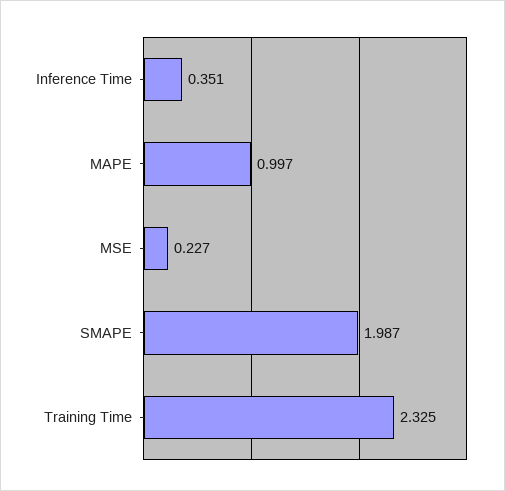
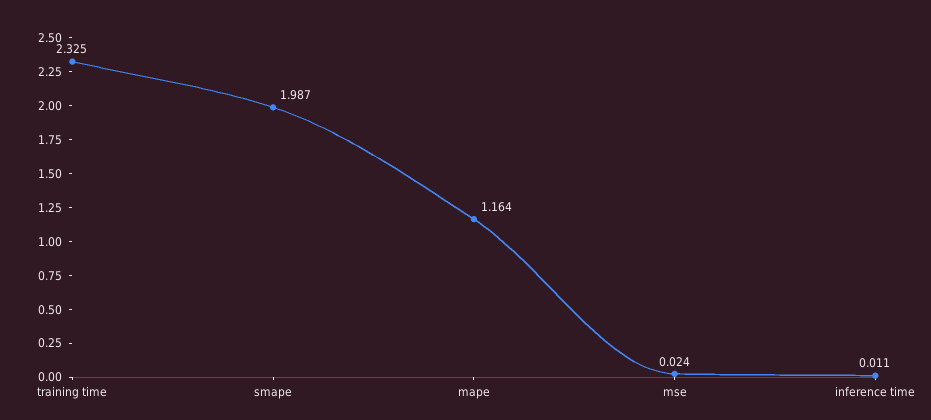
Inference Time: 0.351 -> 0.011
MAPE: 0.997 -> 1.164
MSE: 0.227 -> 0.024

